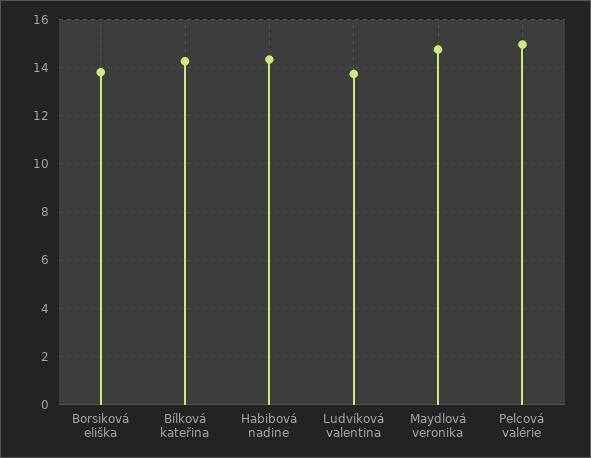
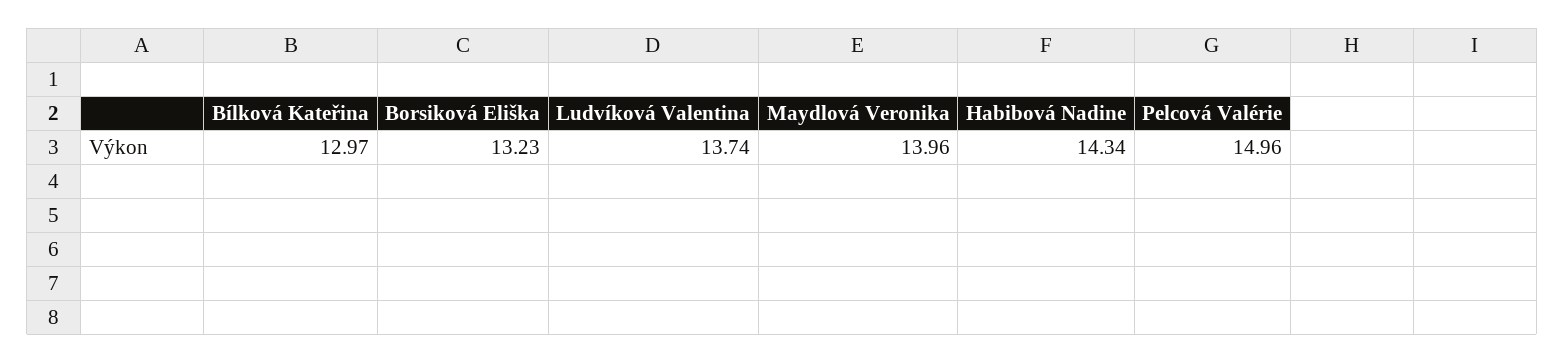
Borsiková eliška: 13.75 -> 13.23
Bílková kateřina: 14.25 -> 12.97
Maydlová veronika: 14.75 -> 13.96

